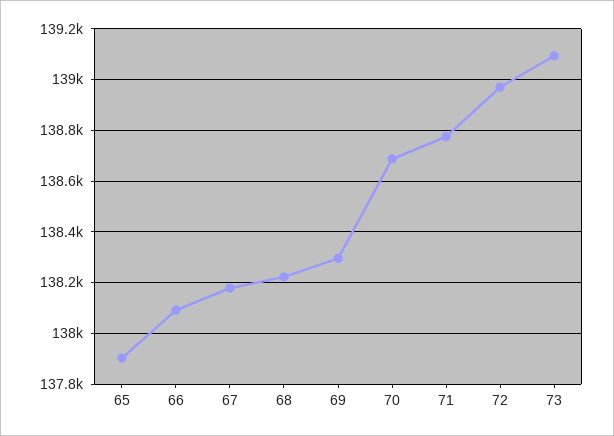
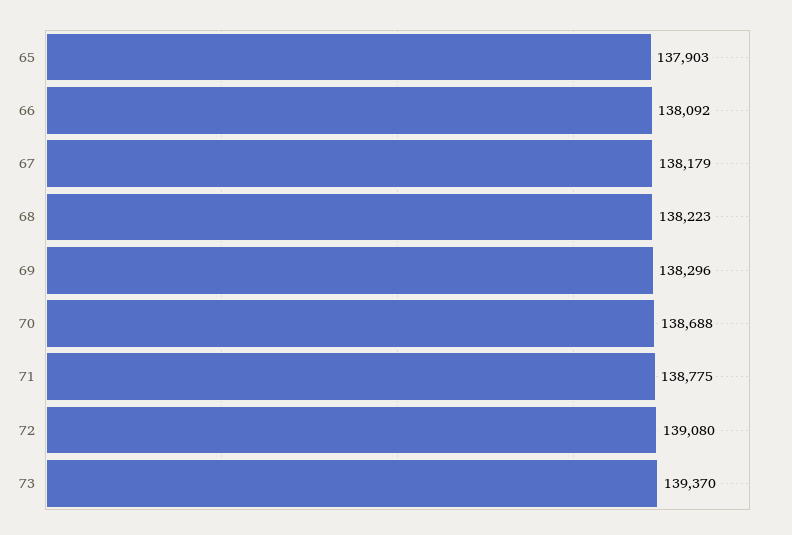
72: 138975 -> 139080
73: 139100 -> 139370

